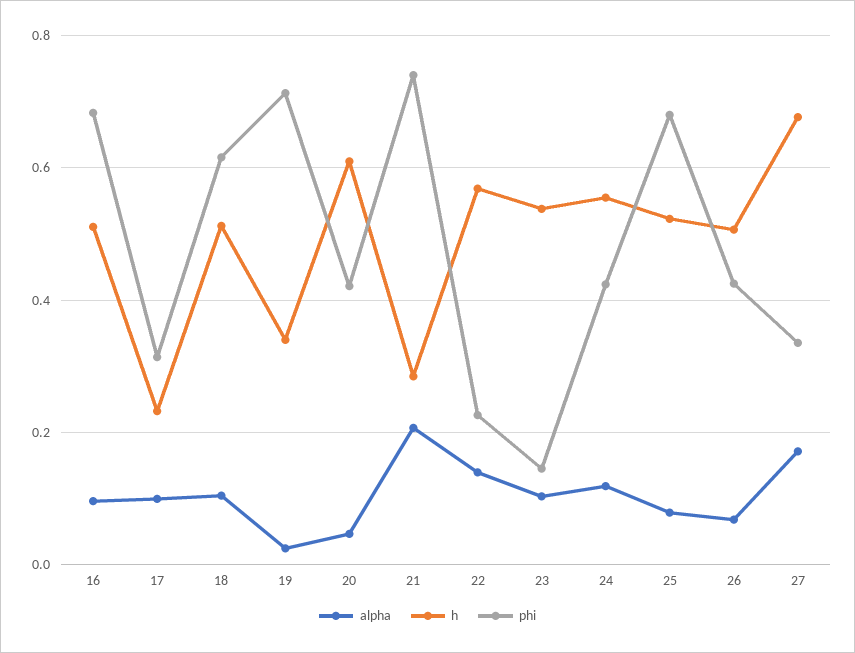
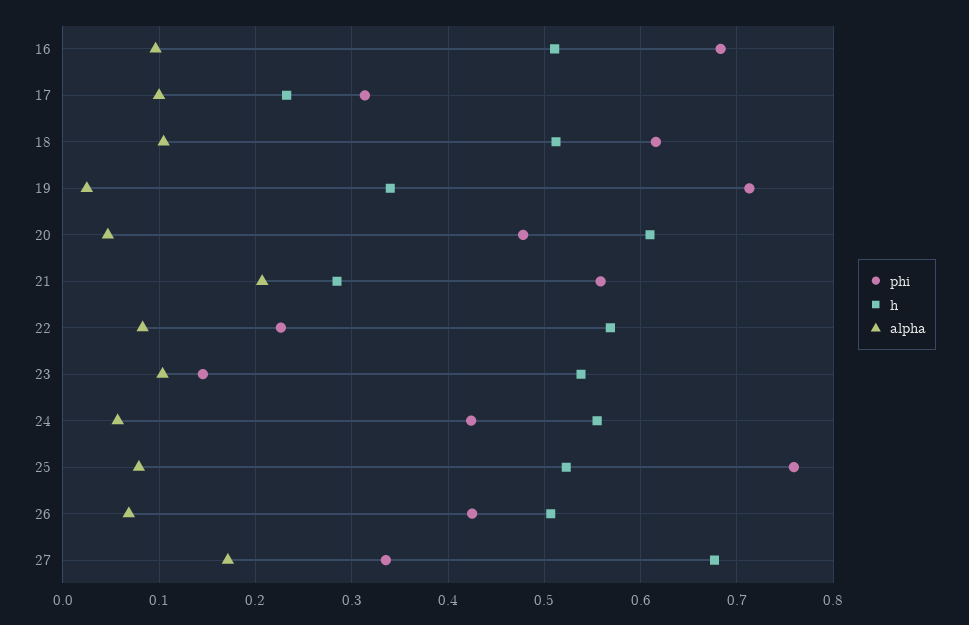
phi, 20: 0.42 -> 0.48
phi, 21: 0.74 -> 0.56
alpha, 22: 0.14 -> 0.08
alpha, 24: 0.12 -> 0.06
phi, 25: 0.68 -> 0.76

